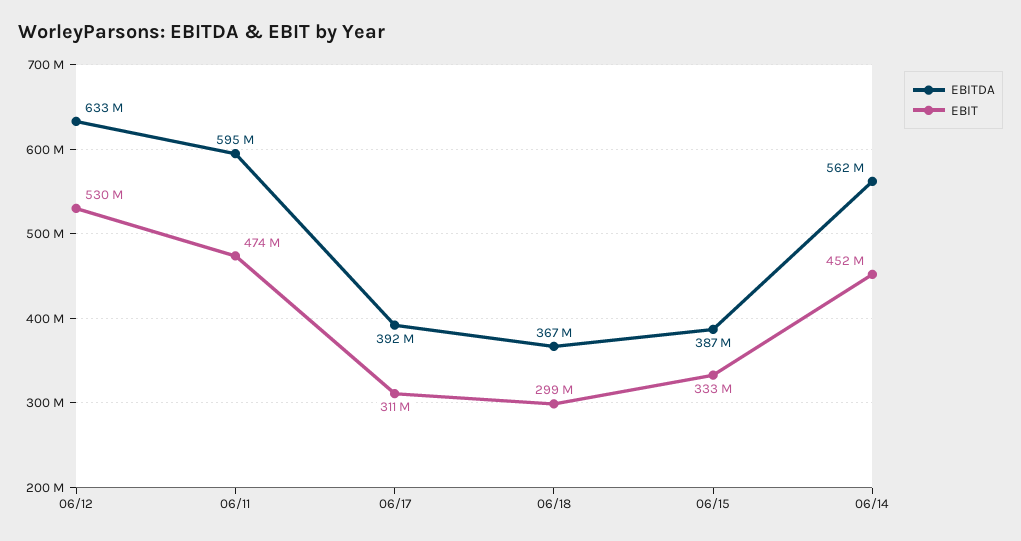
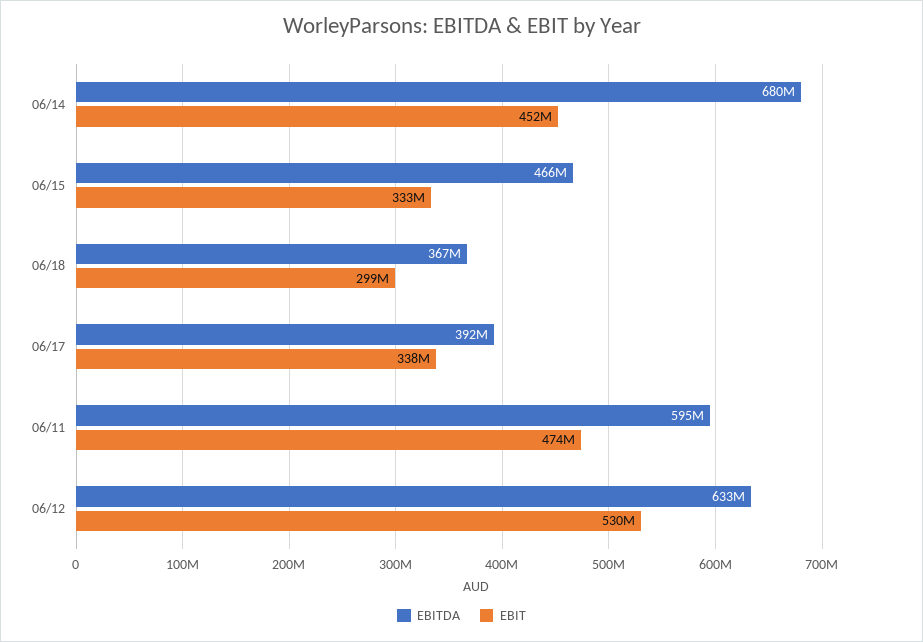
EBIT, 06/17: 311000000 -> 338000000
EBITDA, 06/15: 387000000 -> 466000000
EBITDA, 06/14: 562000000 -> 680000000

